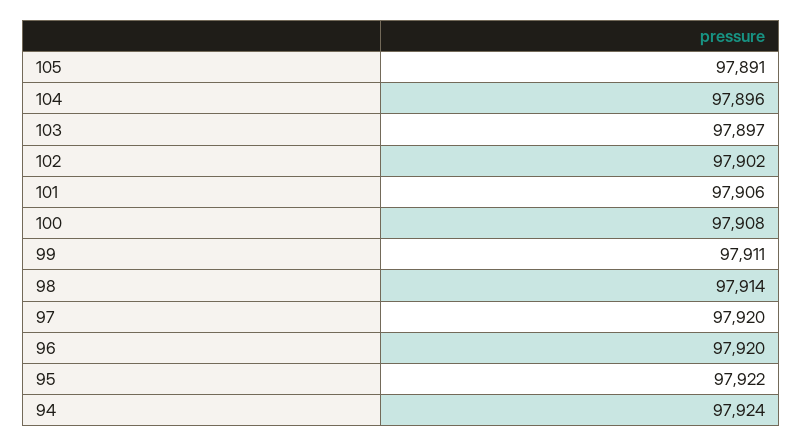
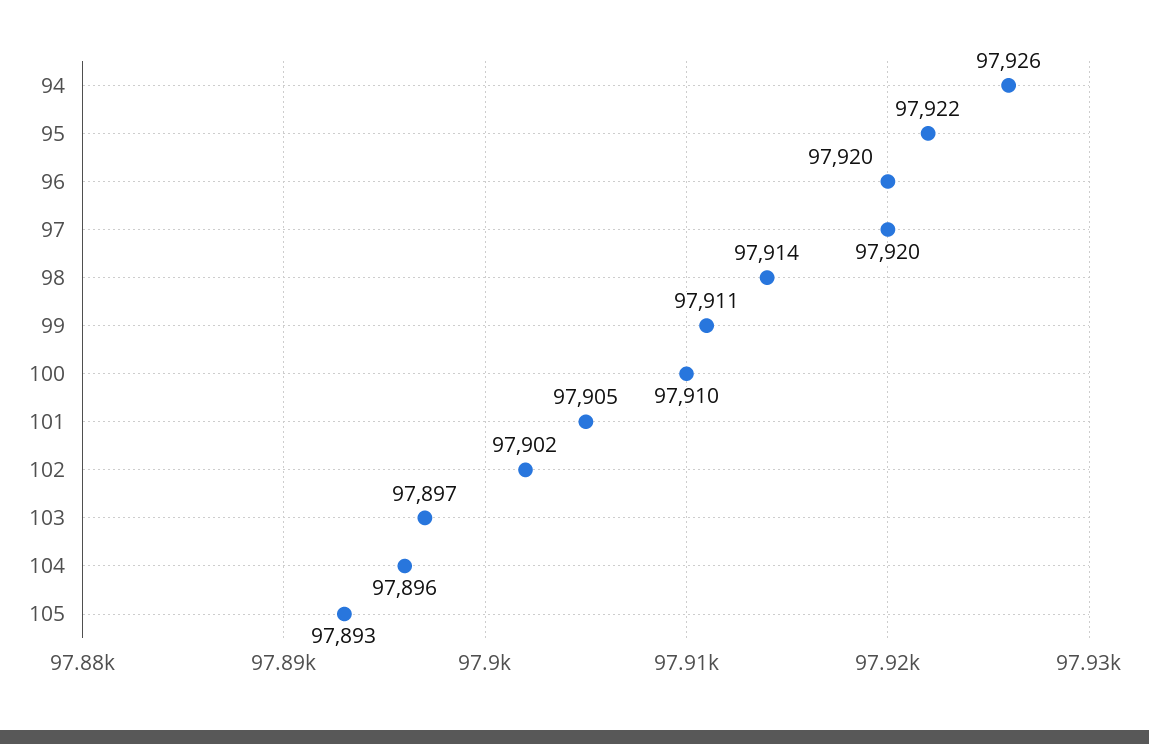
105: 97891 -> 97893
101: 97906 -> 97905
100: 97908 -> 97910
94: 97924 -> 97926

